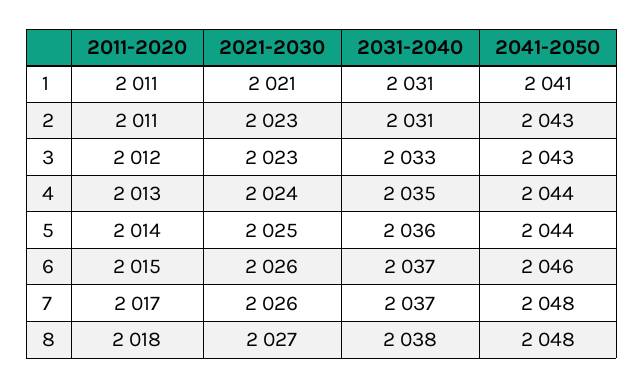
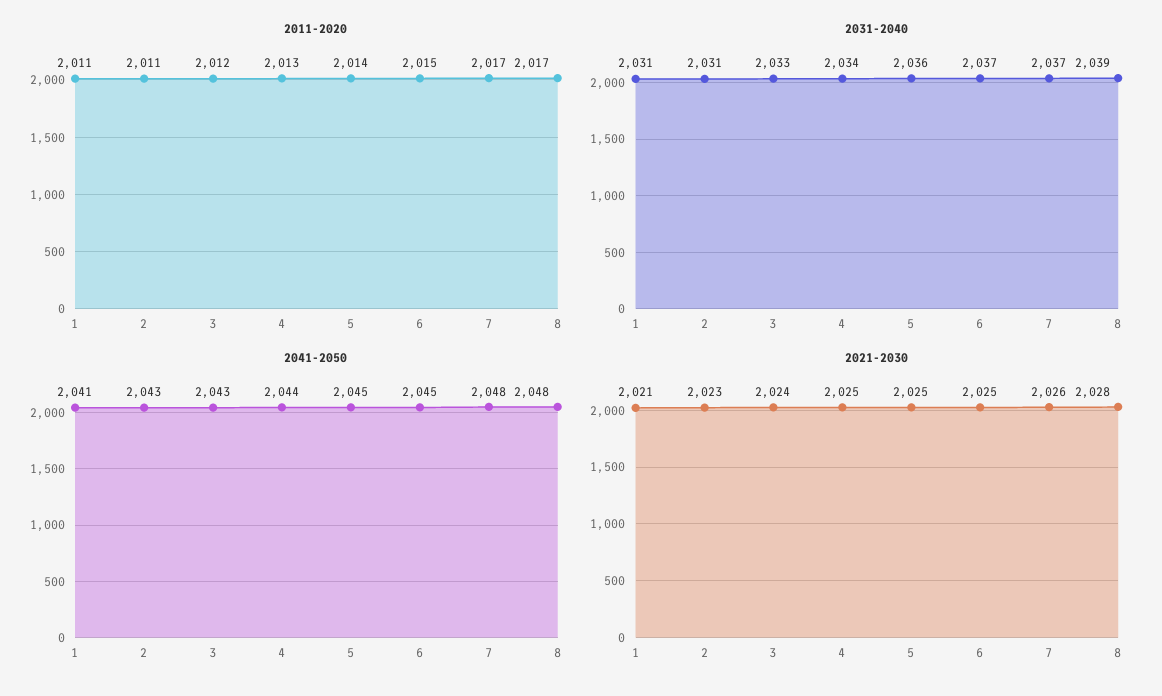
2021-2030, 3: 2023 -> 2024
2021-2030, 4: 2024 -> 2025
2031-2040, 4: 2035 -> 2034
2041-2050, 5: 2044 -> 2045
2021-2030, 6: 2026 -> 2025
2041-2050, 6: 2046 -> 2045
2011-2020, 8: 2018 -> 2017
2021-2030, 8: 2027 -> 2028
2031-2040, 8: 2038 -> 2039

